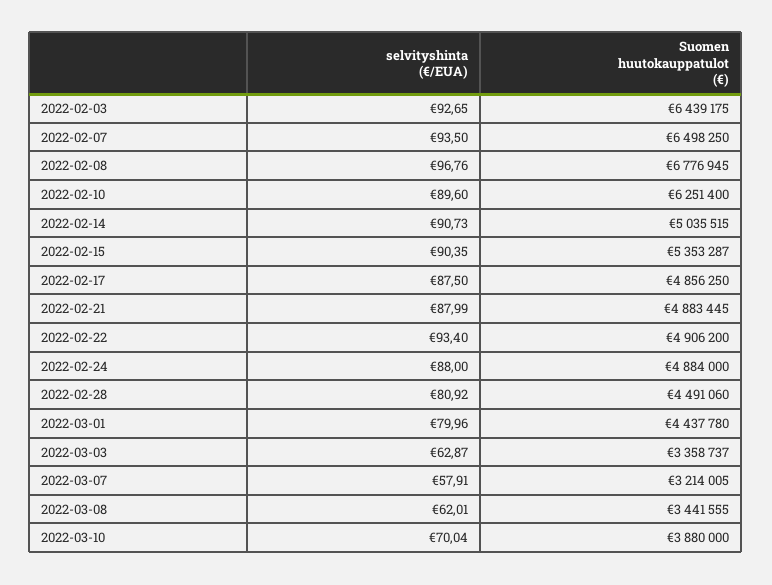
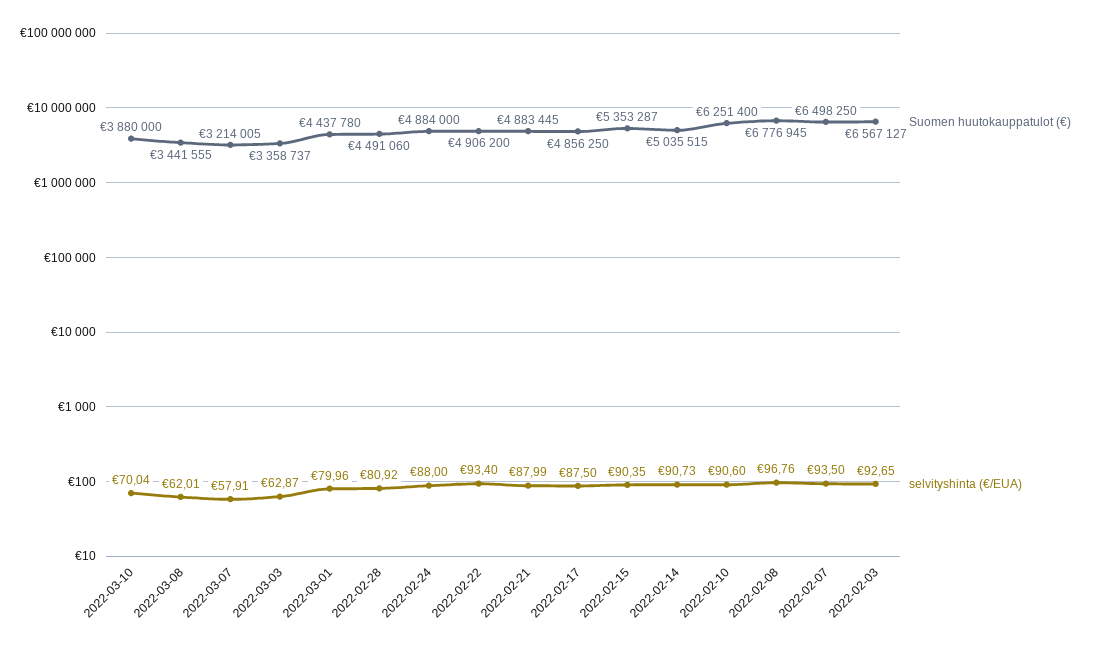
Suomen huutokauppatulot (€), 2022-02-03: 6439175 -> 6567127
selvityshinta (€/EUA), 2022-02-10: 89.6 -> 90.6

